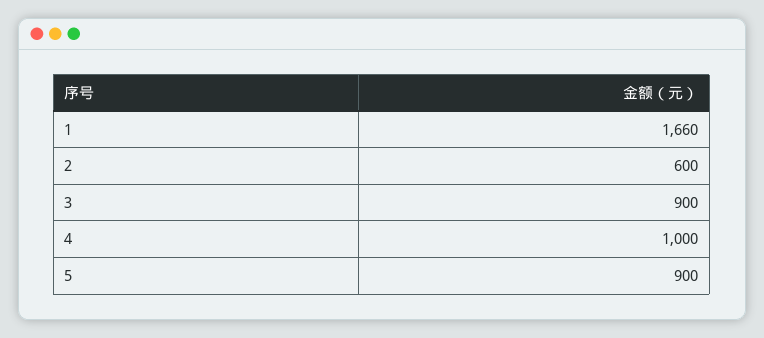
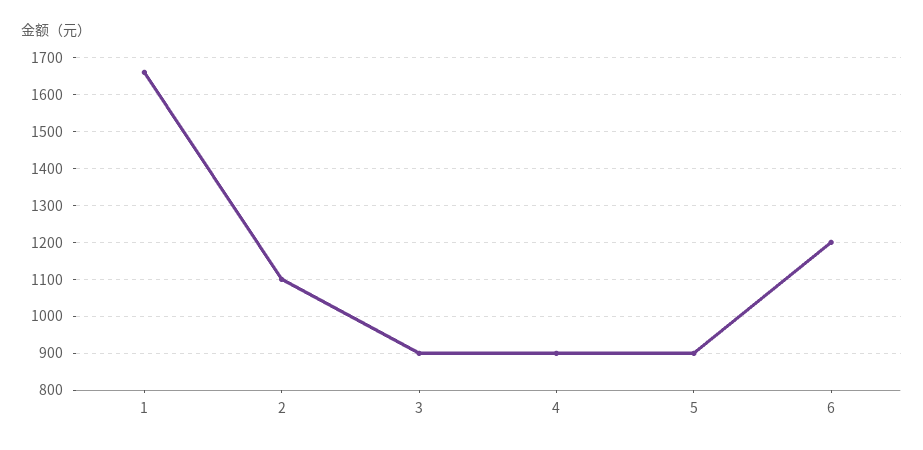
2: 600 -> 1100
4: 1000 -> 900
6: none -> 1200

